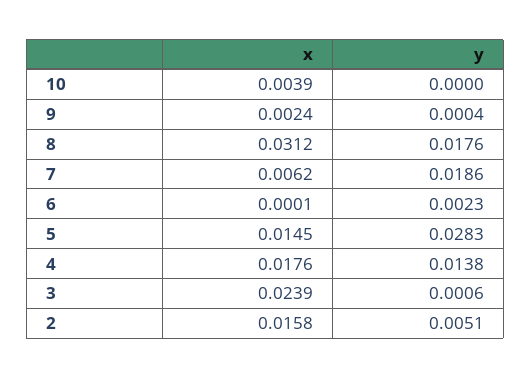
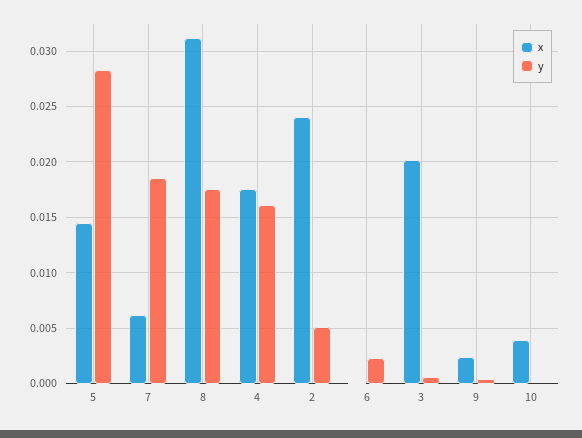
y, 4: 0.0138 -> 0.016
x, 3: 0.0239 -> 0.02
x, 2: 0.0158 -> 0.024

